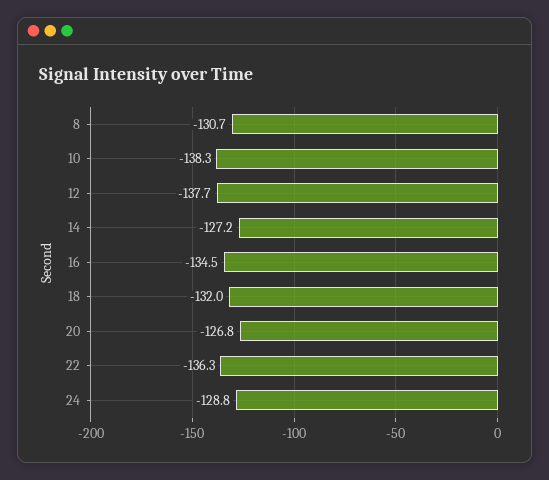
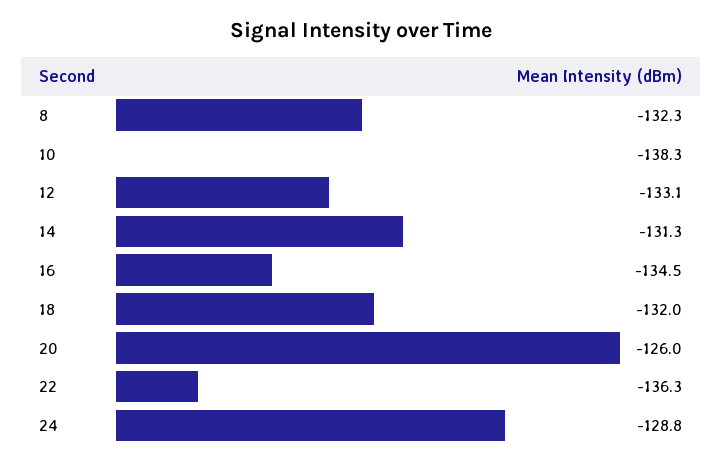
8: -130.7 -> -132.3
12: -137.7 -> -133.1
14: -127.2 -> -131.3
20: -126.8 -> -126

